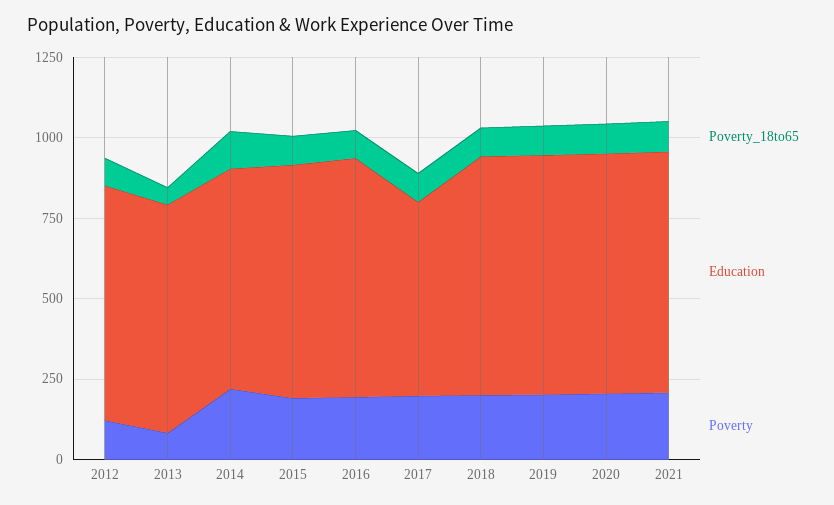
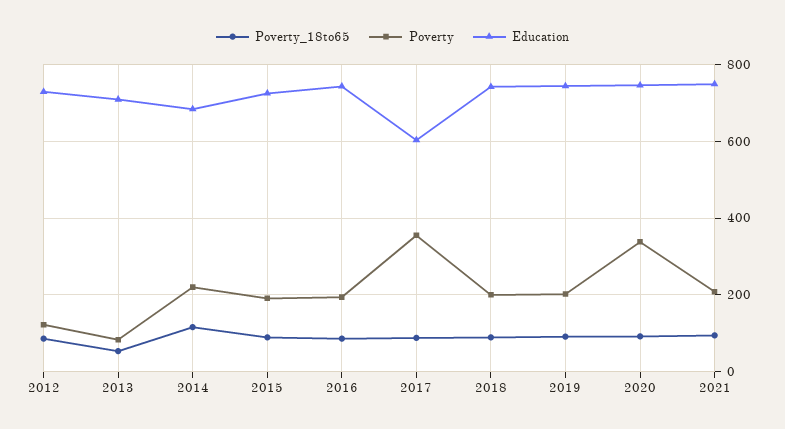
Poverty, 2017: 200 -> 360
Poverty, 2020: 200 -> 340

